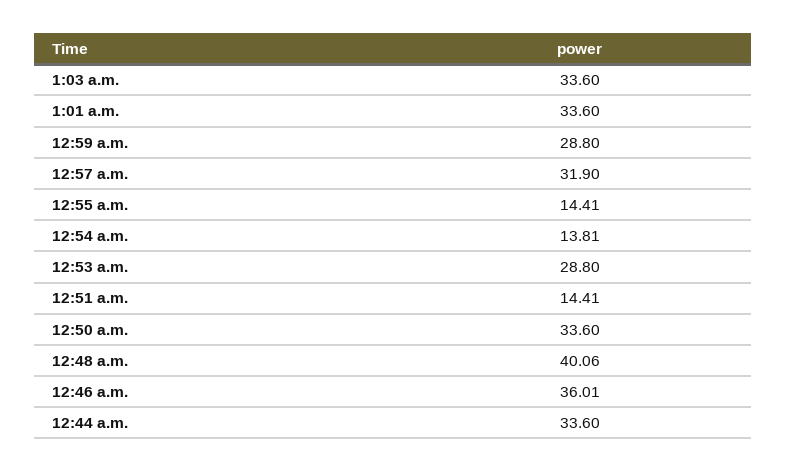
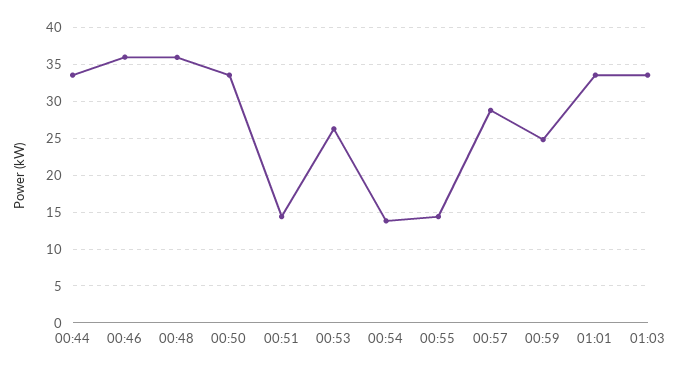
12:59 a.m.: 28.8 -> 25
12:57 a.m.: 31.9 -> 29
12:53 a.m.: 28.8 -> 26
12:48 a.m.: 40.06 -> 36

